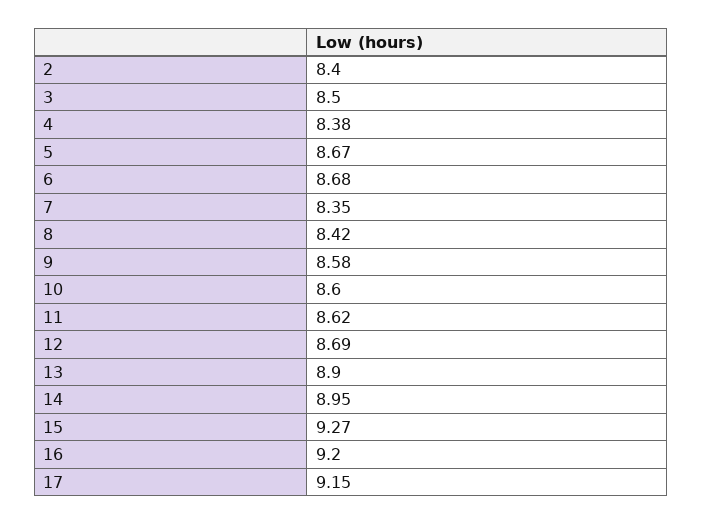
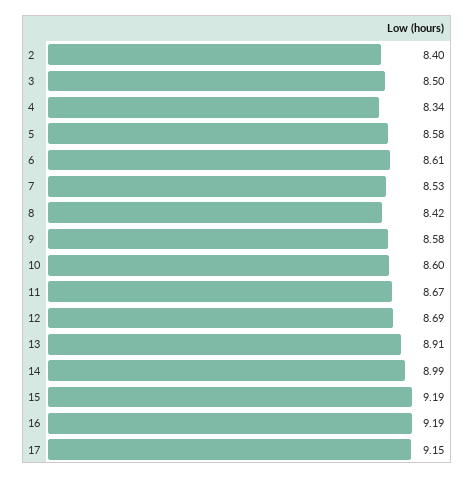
4: 8.38 -> 8.34
5: 8.67 -> 8.58
6: 8.68 -> 8.61
7: 8.35 -> 8.53
11: 8.62 -> 8.67
13: 8.9 -> 8.91
14: 8.95 -> 8.99
15: 9.27 -> 9.19
16: 9.2 -> 9.19

